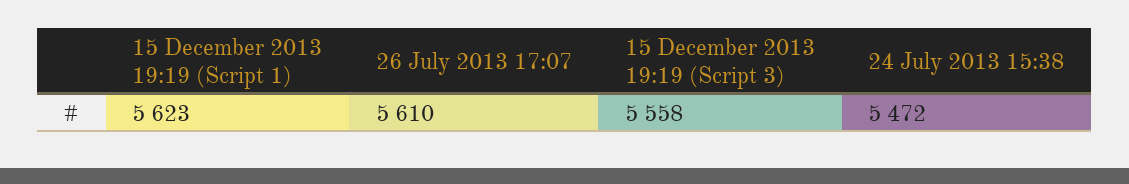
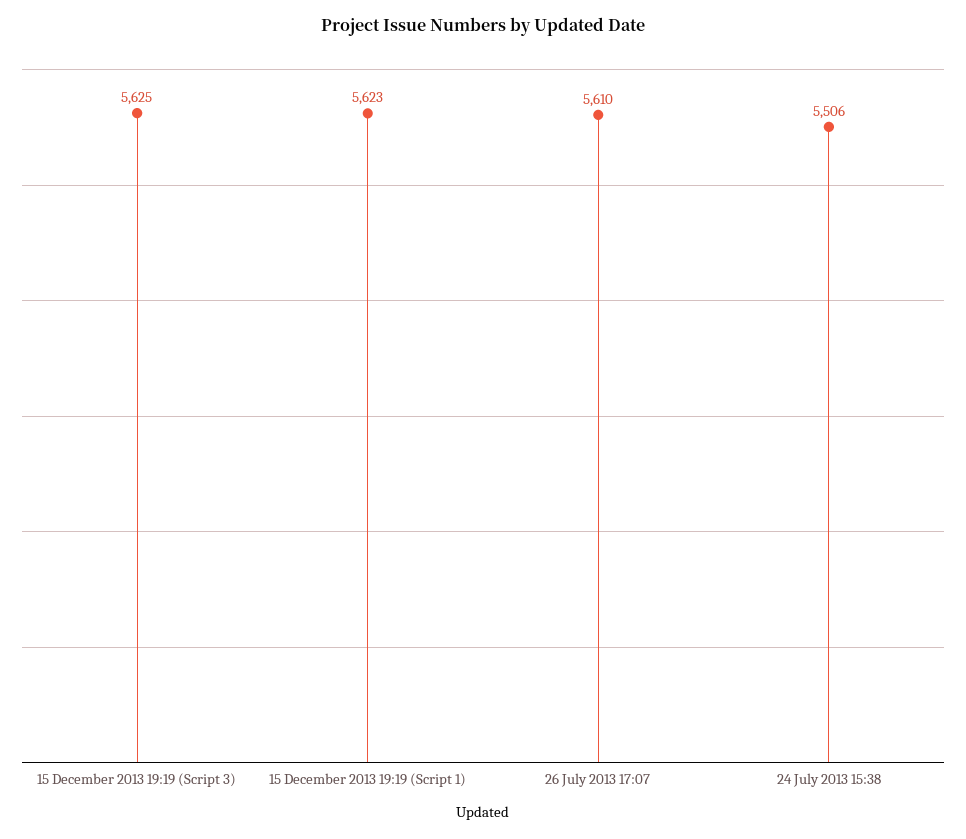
15 December 2013 19:19 (Script 3): 5558 -> 5625
24 July 2013 15:38: 5472 -> 5506

